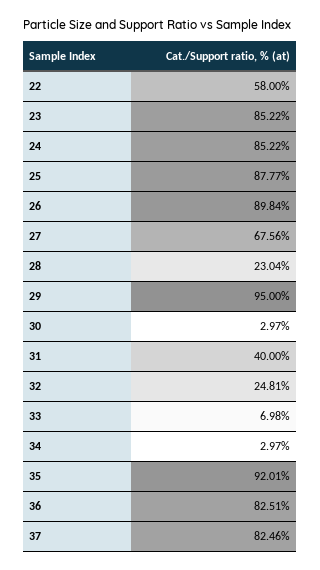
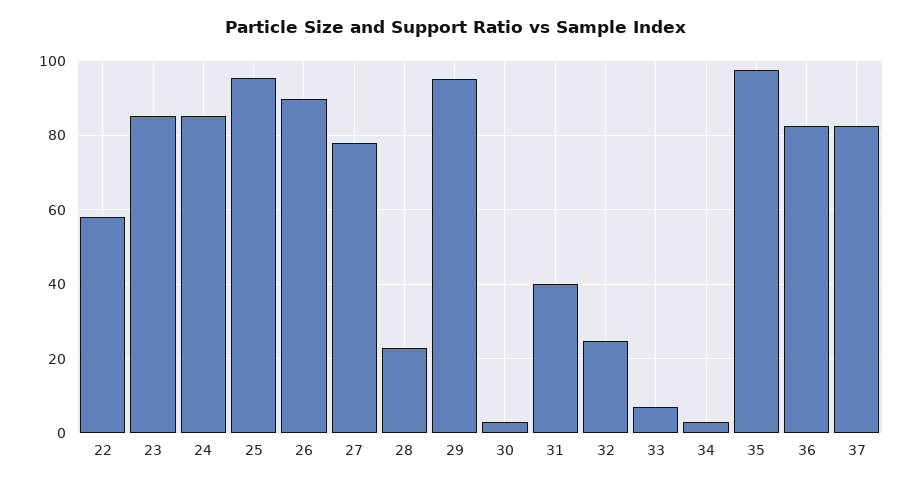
25: 87.77 -> 96
27: 67.56 -> 78
35: 92.01 -> 98

